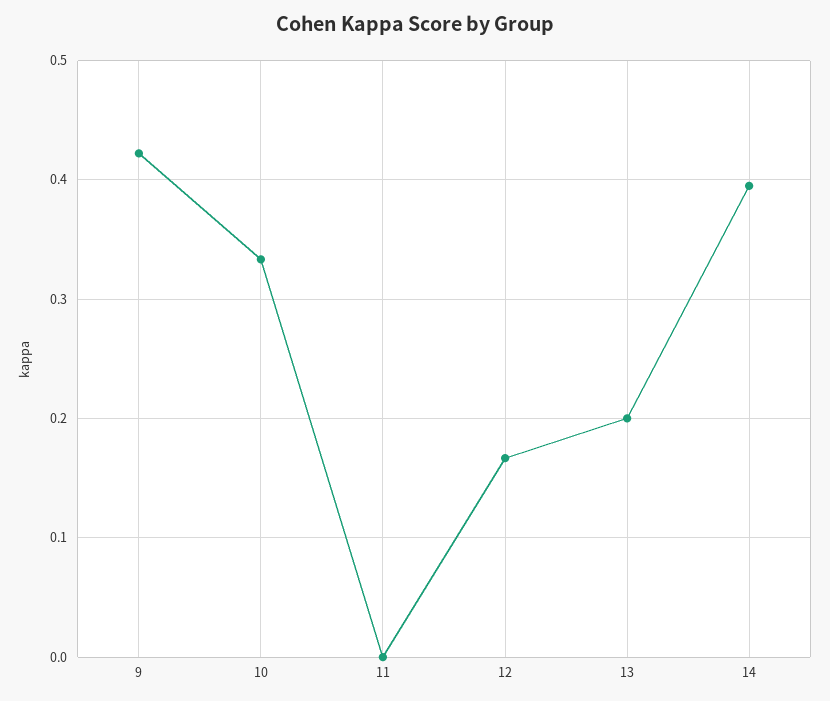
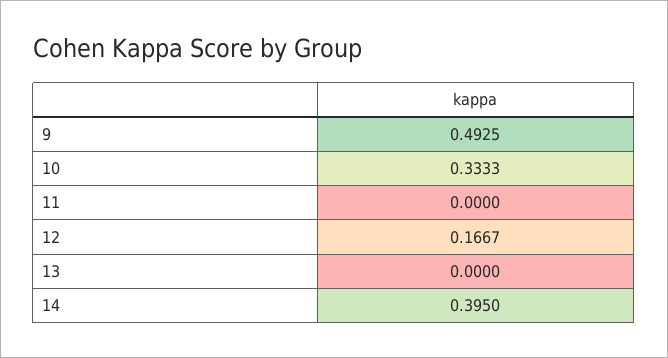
9: 0.42 -> 0.4925
13: 0.2 -> 0

